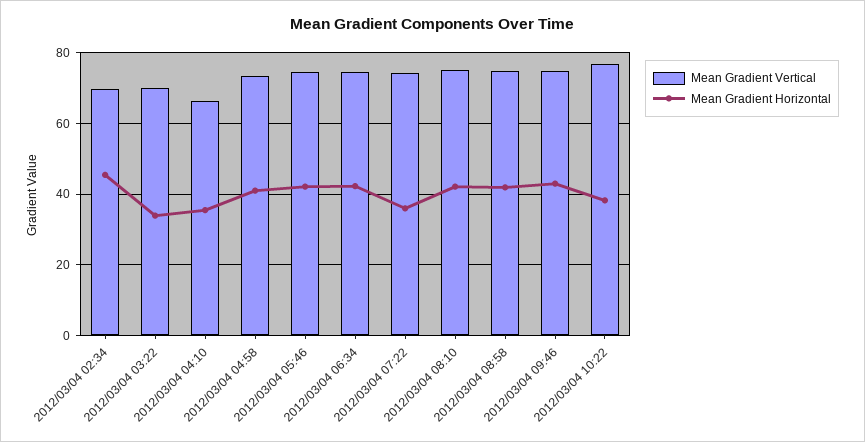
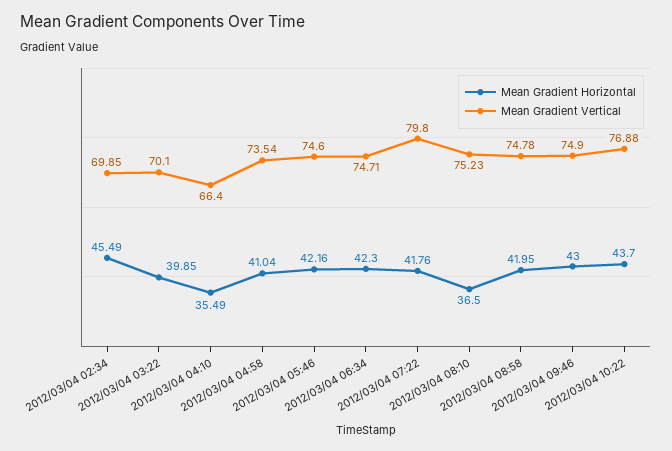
Mean Gradient Horizontal, 2012/03/04 03:22: 34 -> 39.85
Mean Gradient Vertical, 2012/03/04 07:22: 74 -> 79.8
Mean Gradient Horizontal, 2012/03/04 07:22: 36 -> 41.76
Mean Gradient Horizontal, 2012/03/04 08:10: 42 -> 36.5
Mean Gradient Horizontal, 2012/03/04 10:22: 38 -> 43.7

